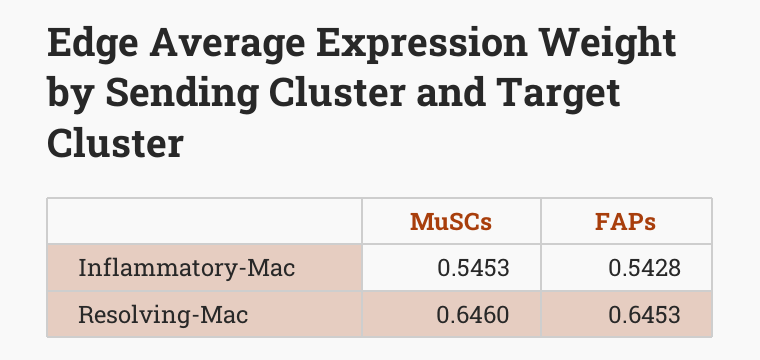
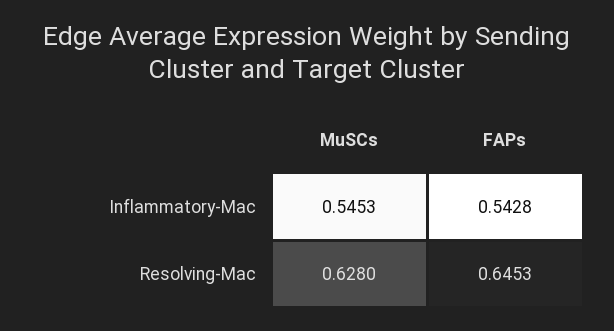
MuSCs, Resolving-Mac: 0.646 -> 0.628

